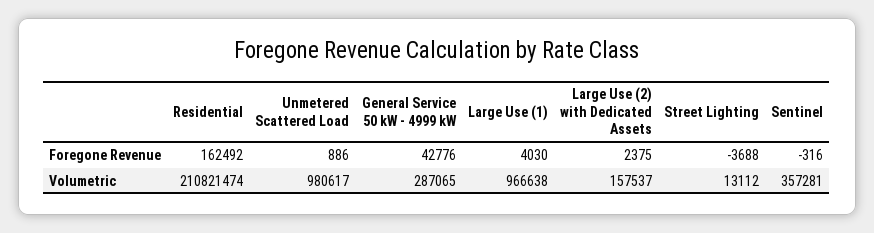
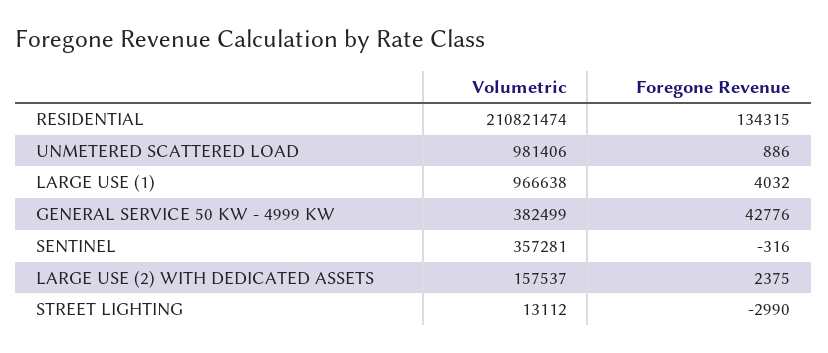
Residential, Foregone Revenue: 162492 -> 134315
Large Use (1), Foregone Revenue: 4030 -> 4032
Street Lighting, Foregone Revenue: -3688 -> -2990
Unmetered Scattered Load, Volumetric: 980617 -> 981406
General Service 50 kW - 4999 kW, Volumetric: 287065 -> 382499

